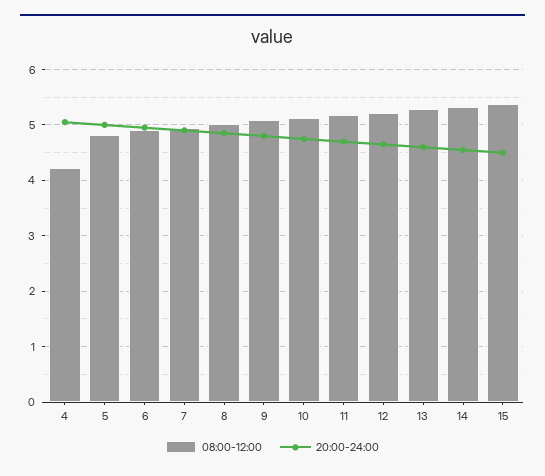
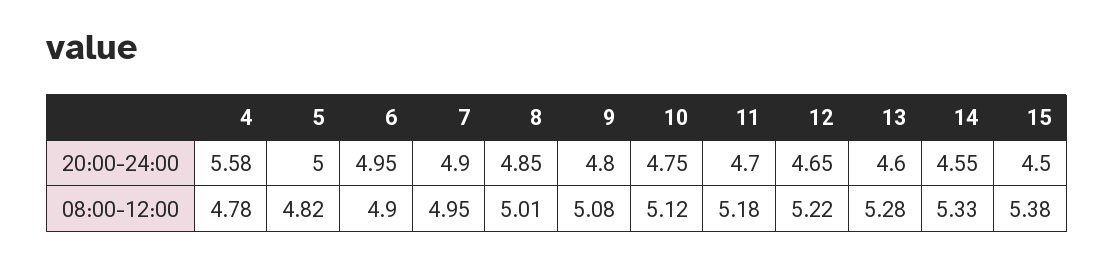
08:00-12:00, 4: 4.2 -> 4.78
20:00-24:00, 4: 5 -> 5.58

